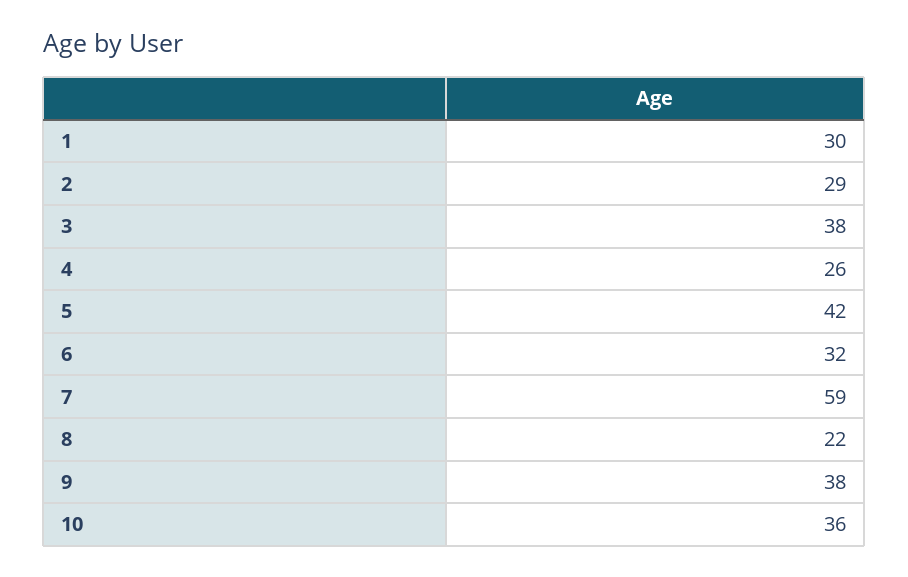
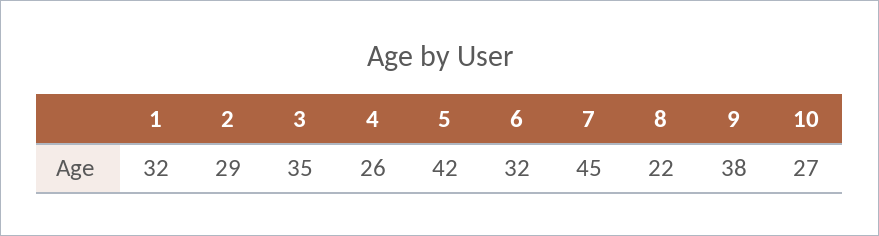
1: 30 -> 32
3: 38 -> 35
7: 59 -> 45
10: 36 -> 27

